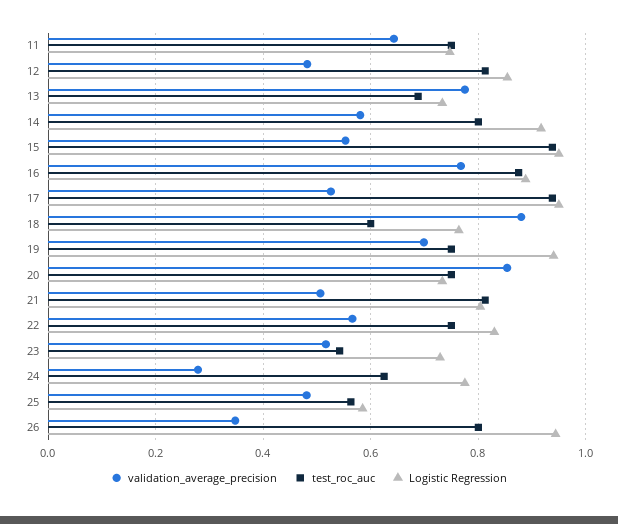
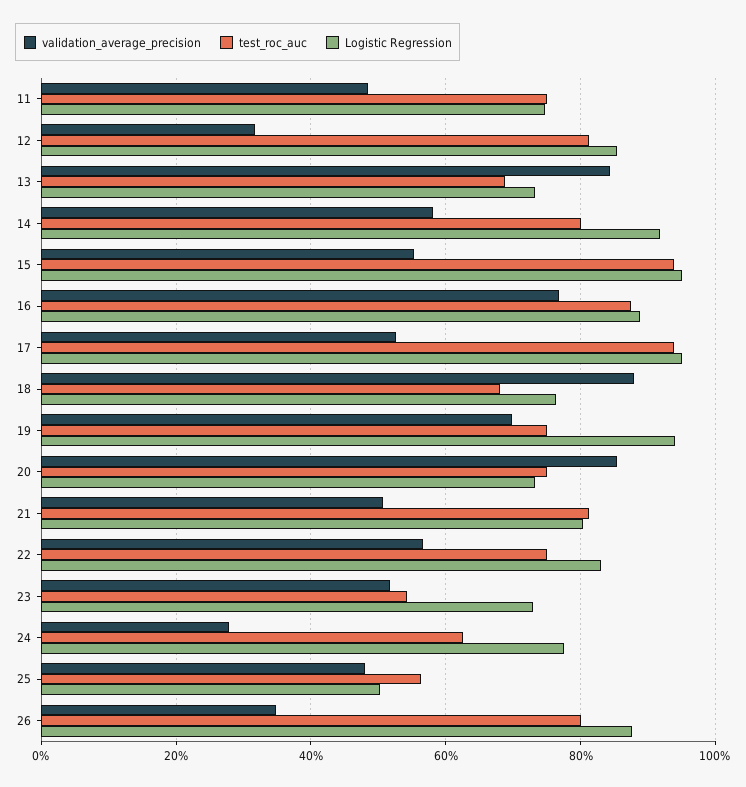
validation_average_precision, 11: 0.64 -> 0.48
validation_average_precision, 12: 0.48 -> 0.32
validation_average_precision, 13: 0.78 -> 0.84
test_roc_auc, 18: 0.6 -> 0.68
Logistic Regression, 25: 0.58 -> 0.5
Logistic Regression, 26: 0.94 -> 0.88

